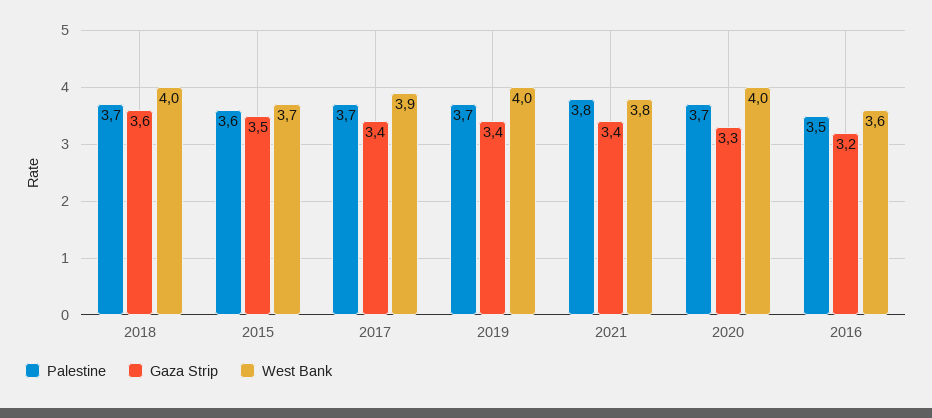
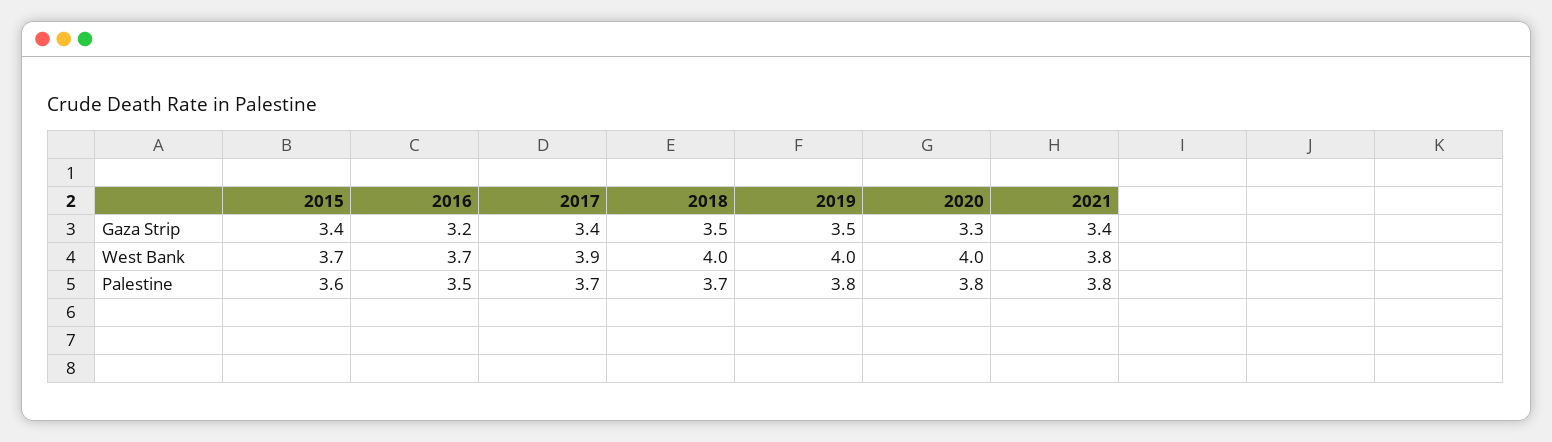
Gaza Strip, 2018: 3.6 -> 3.5
Gaza Strip, 2015: 3.5 -> 3.4
Palestine, 2019: 3.7 -> 3.8
Gaza Strip, 2019: 3.4 -> 3.5
Palestine, 2020: 3.7 -> 3.8
West Bank, 2016: 3.6 -> 3.7

